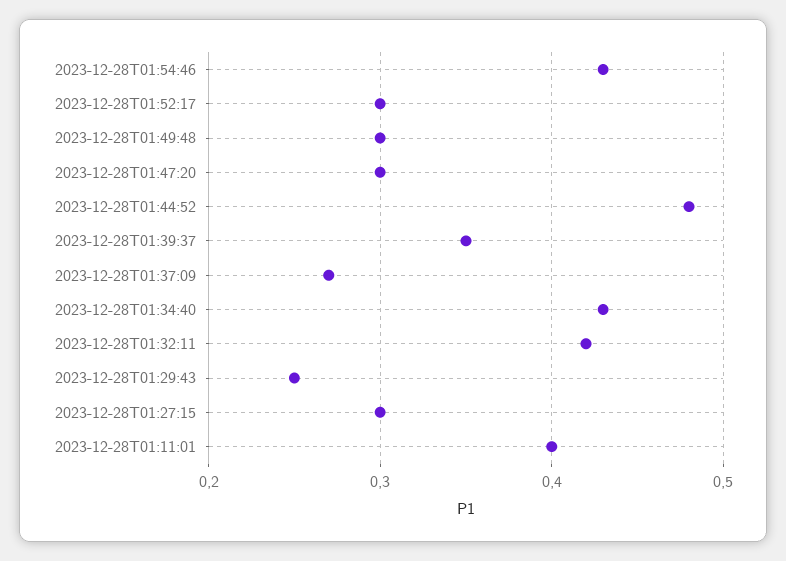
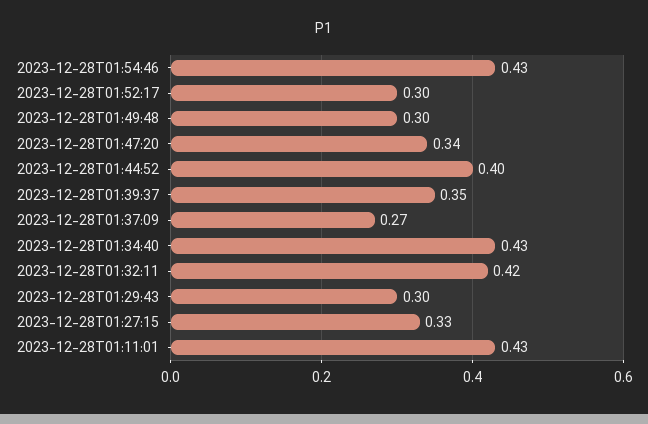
2023-12-28T01:47:20: 0.3 -> 0.34
2023-12-28T01:44:52: 0.48 -> 0.4
2023-12-28T01:29:43: 0.25 -> 0.3
2023-12-28T01:27:15: 0.3 -> 0.33
2023-12-28T01:11:01: 0.4 -> 0.43

